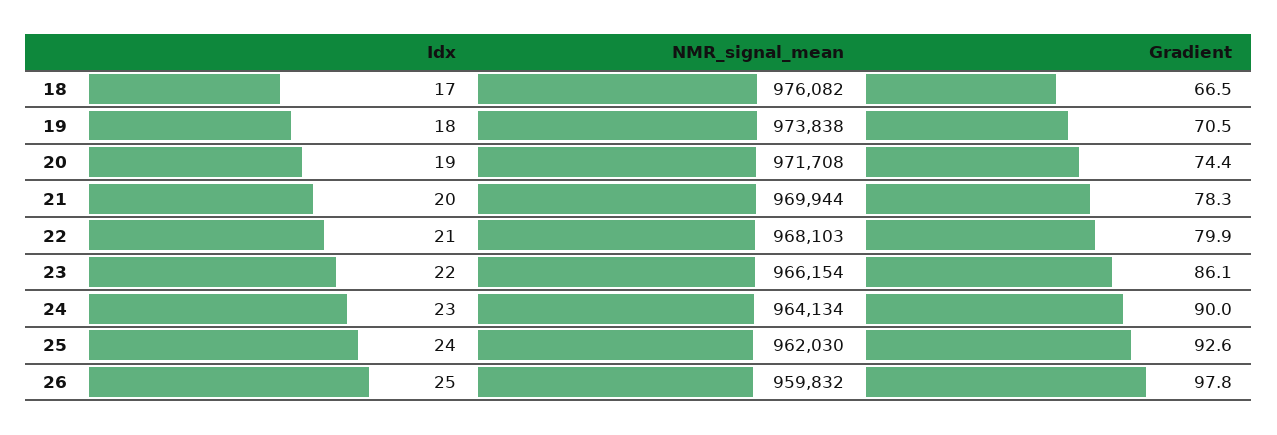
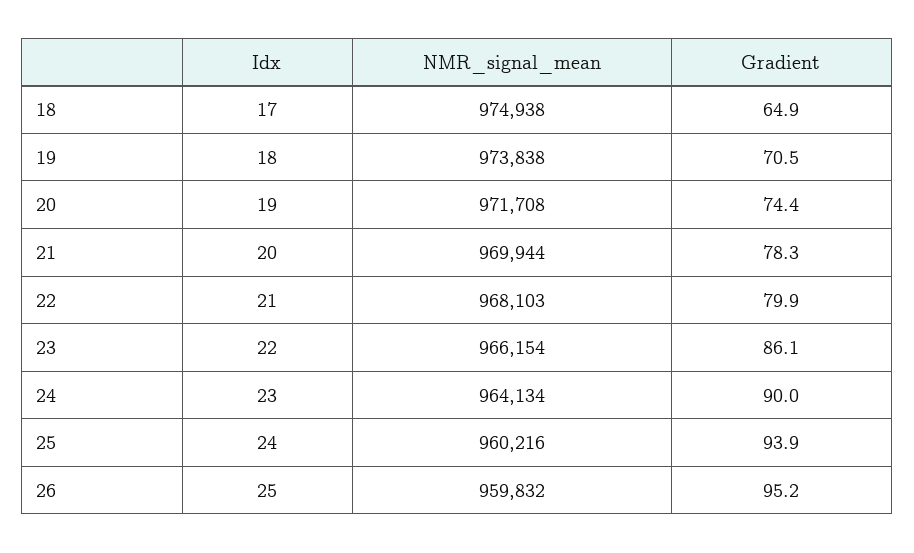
NMR_signal_mean, 18: 976082 -> 974938
Gradient, 18: 66.5 -> 64.9
NMR_signal_mean, 25: 962030 -> 960216
Gradient, 25: 92.6 -> 93.9
Gradient, 26: 97.8 -> 95.2

